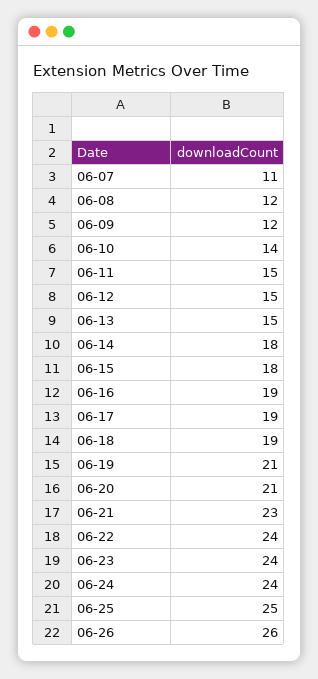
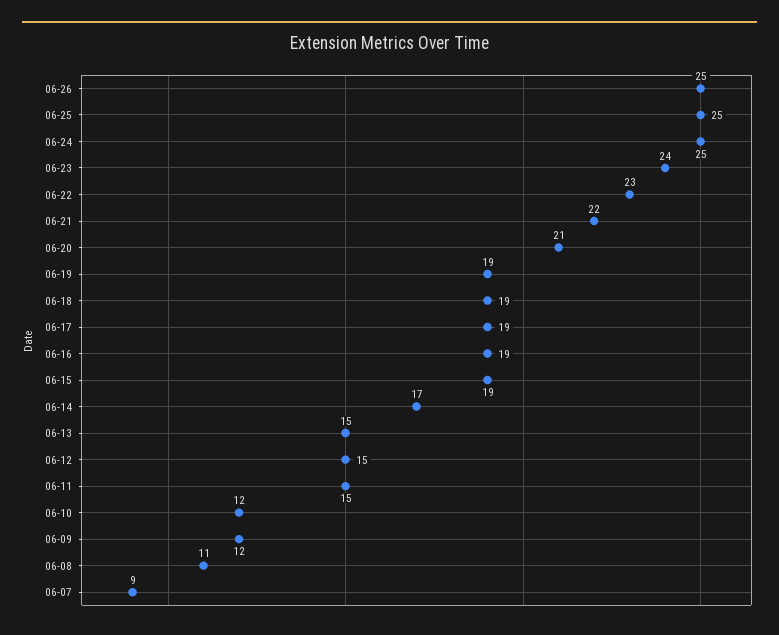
06-07: 11 -> 9
06-08: 12 -> 11
06-10: 14 -> 12
06-14: 18 -> 17
06-15: 18 -> 19
06-19: 21 -> 19
06-21: 23 -> 22
06-22: 24 -> 23
06-24: 24 -> 25
06-26: 26 -> 25

